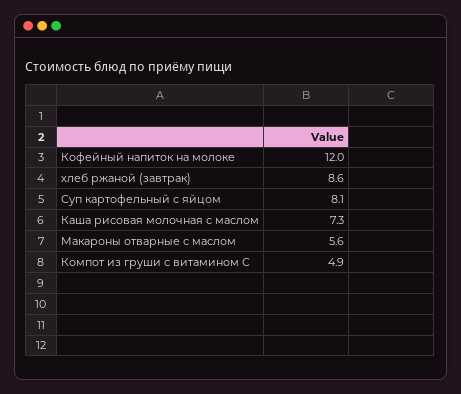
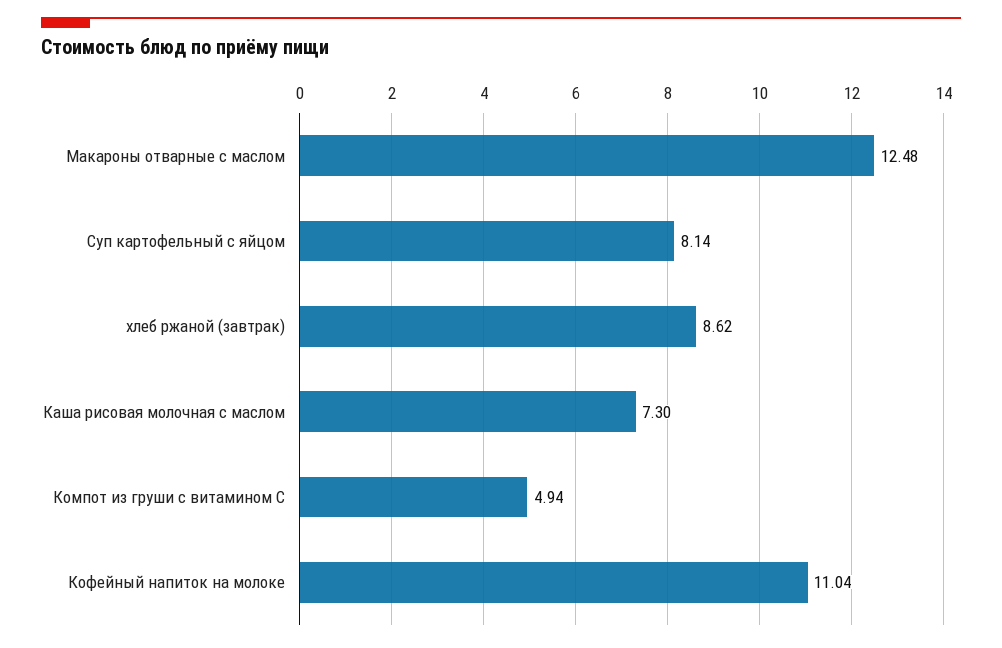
Кофейный напиток на молоке: 12 -> 11.04
Макароны отварные с маслом: 5.6 -> 12.48

